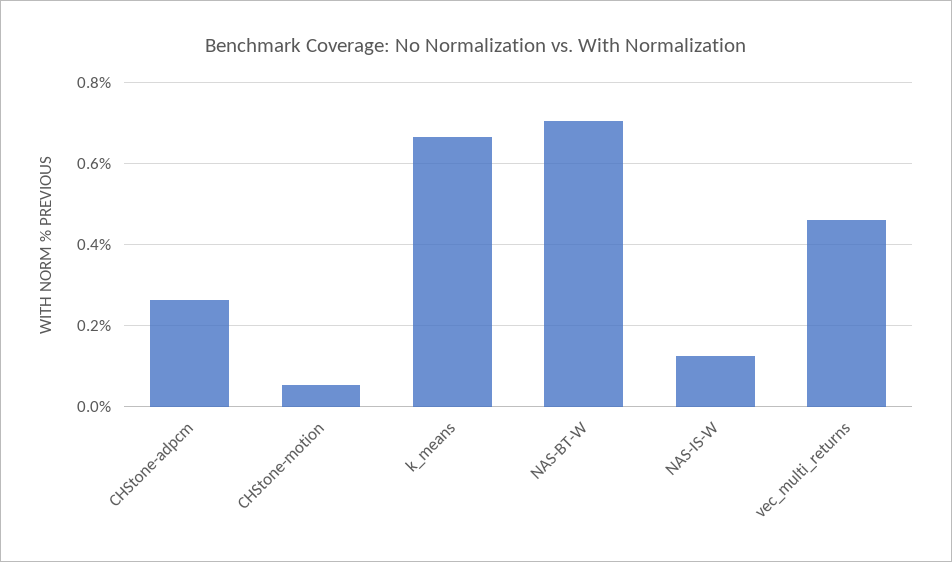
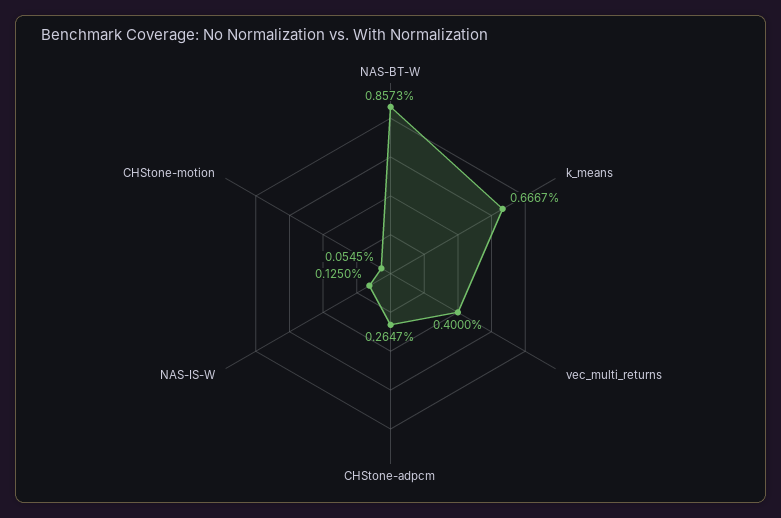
NAS-BT-W: 0.7 -> 0.8573
vec_multi_returns: 0.46 -> 0.4

